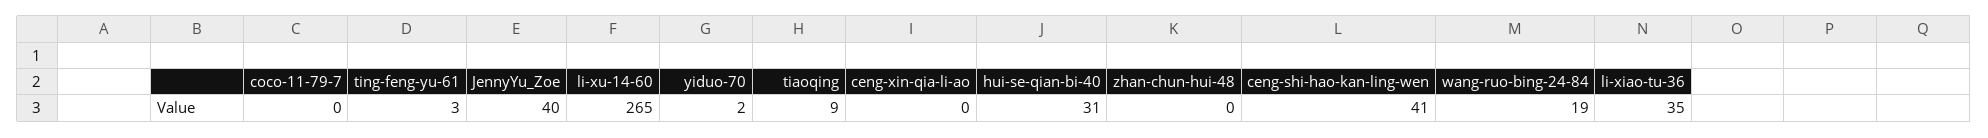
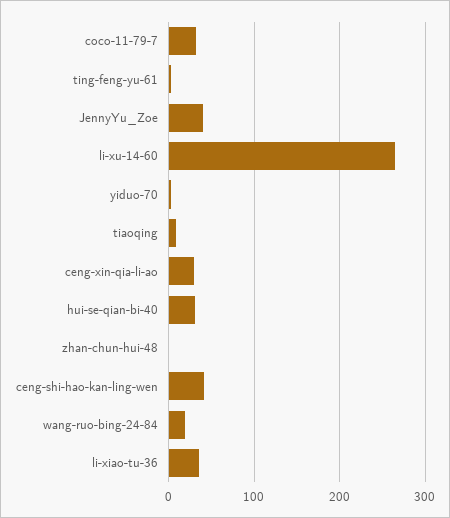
coco-11-79-7: 0 -> 30
ceng-xin-qia-li-ao: 0 -> 30

